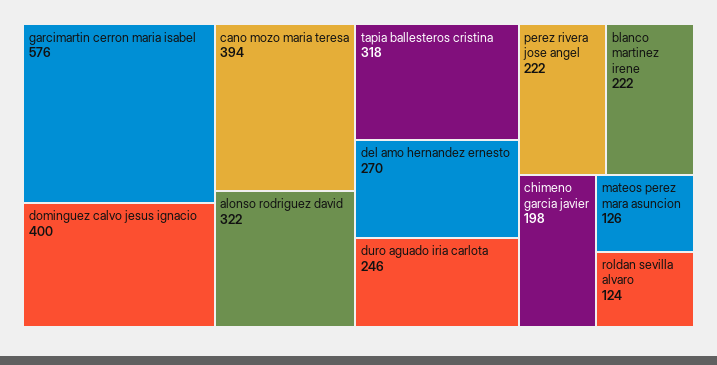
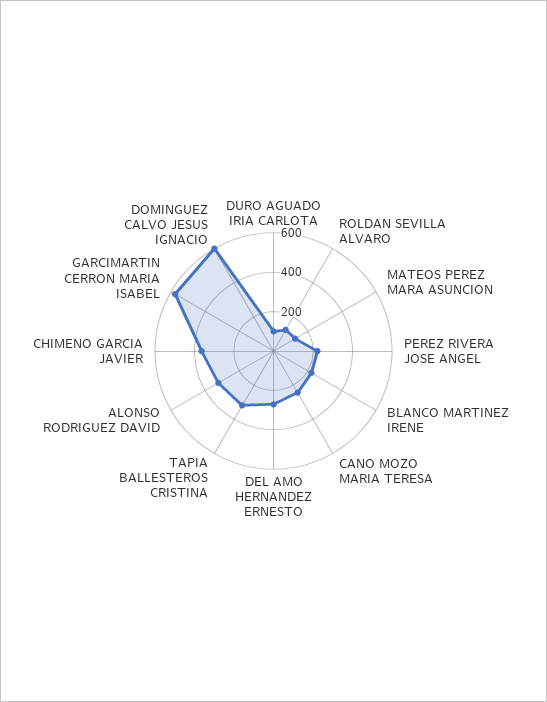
dominguez calvo jesus ignacio: 400 -> 600
cano mozo maria teresa: 394 -> 250
duro aguado iria carlota: 246 -> 100
chimeno garcia javier: 198 -> 350

